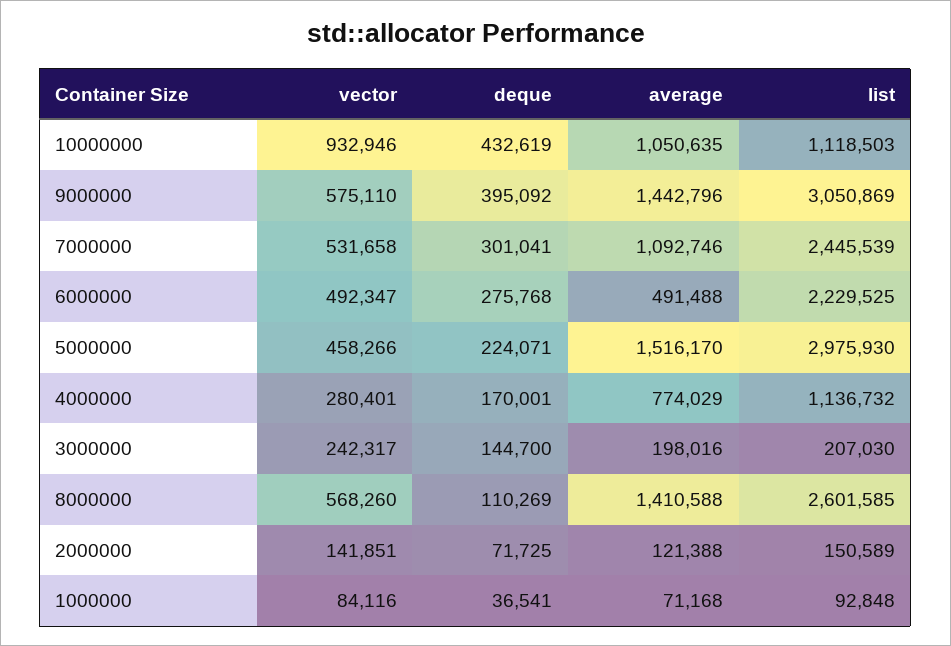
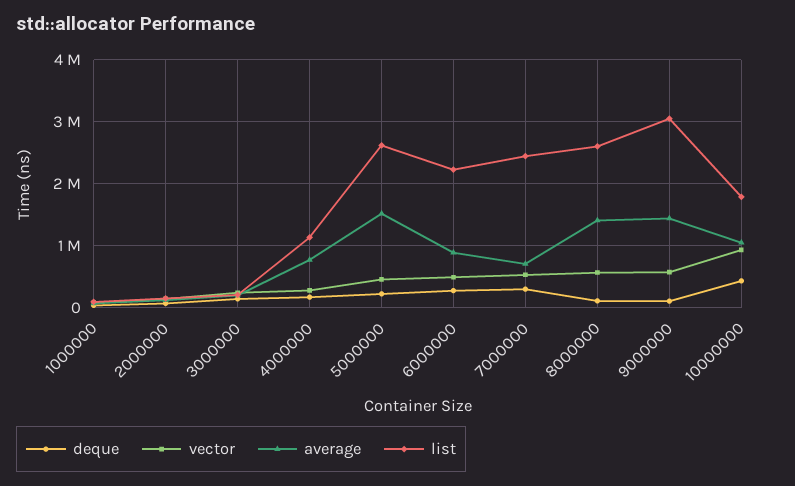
list, 10000000: 1118503 -> 1800000
deque, 9000000: 395092 -> 100000
average, 7000000: 1092746 -> 700000
average, 6000000: 491488 -> 900000
list, 5000000: 2975930 -> 2600000

